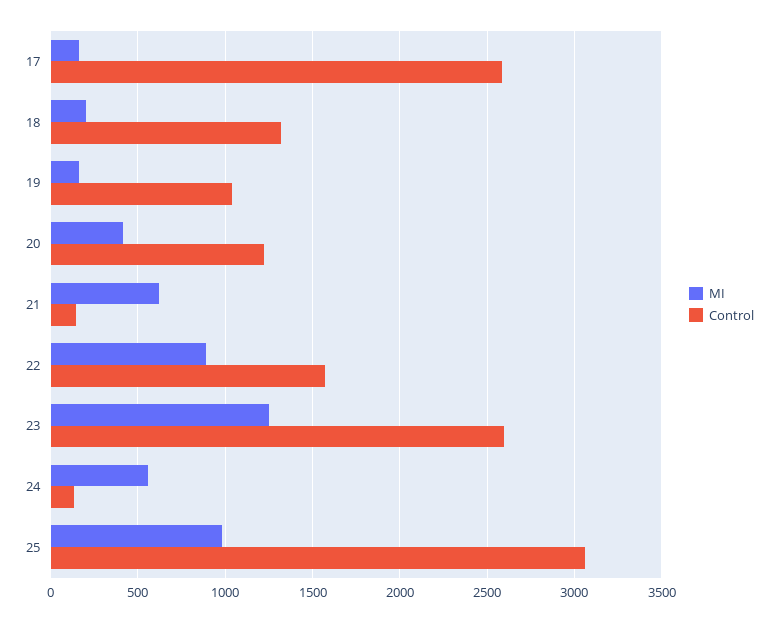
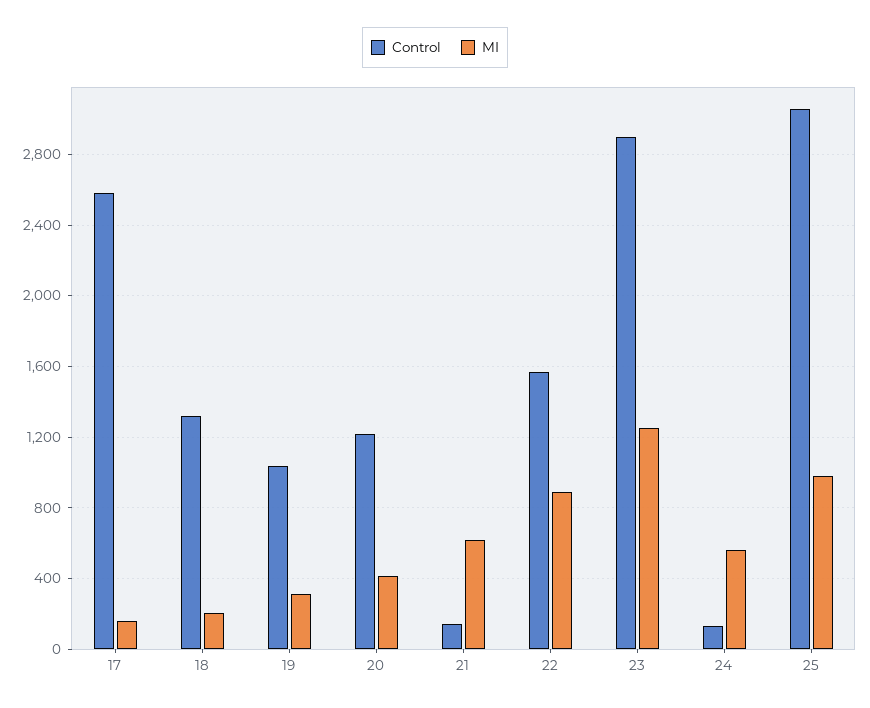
MI, 19: 150 -> 300
Control, 23: 2600 -> 2900

